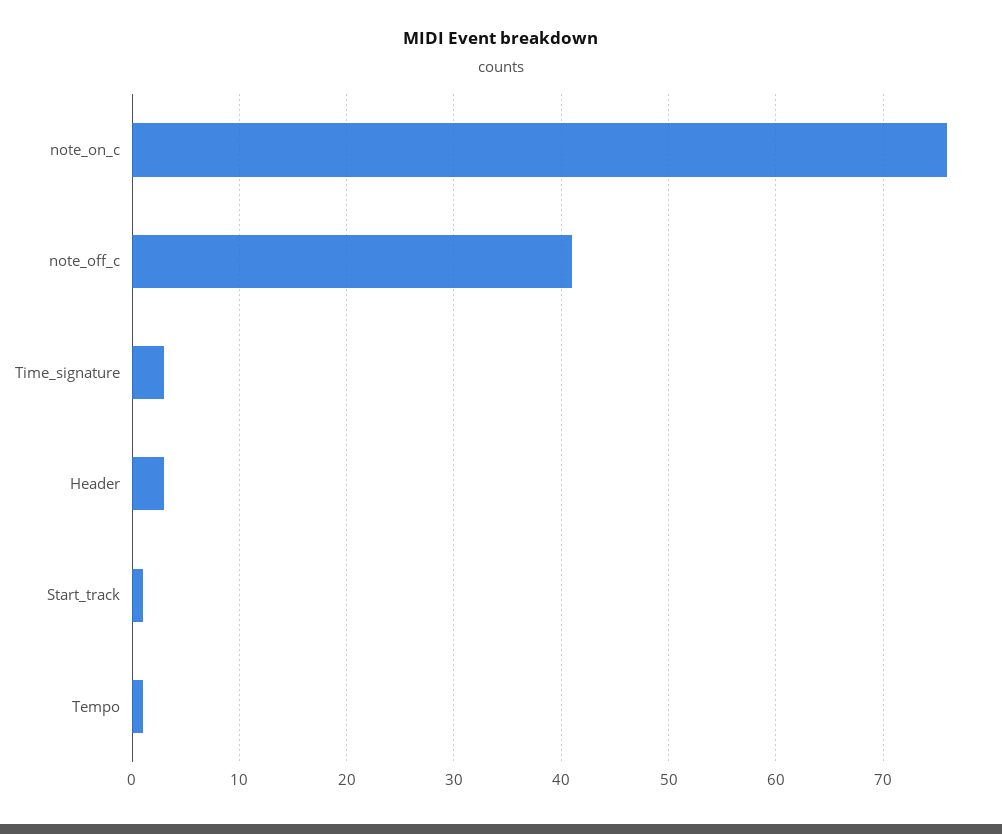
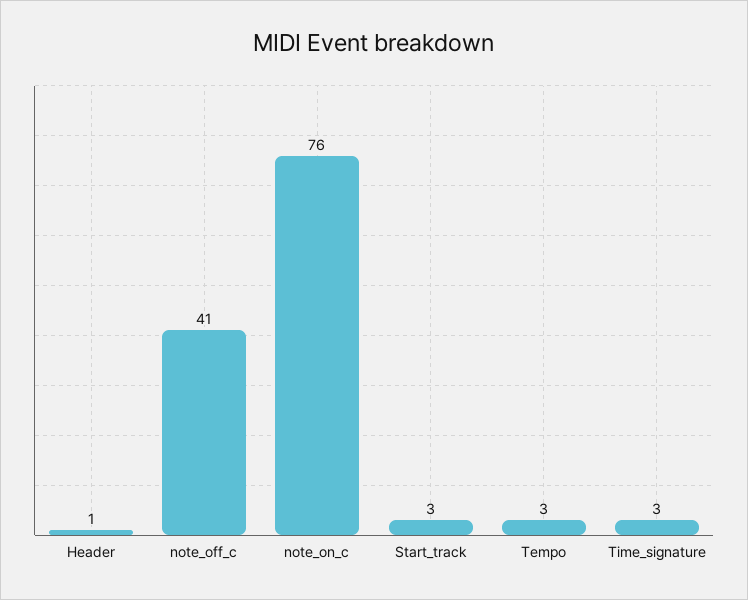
Header: 3 -> 1
Start_track: 1 -> 3
Tempo: 1 -> 3

